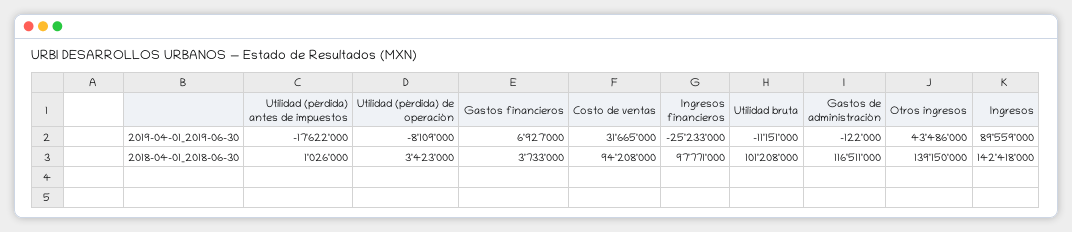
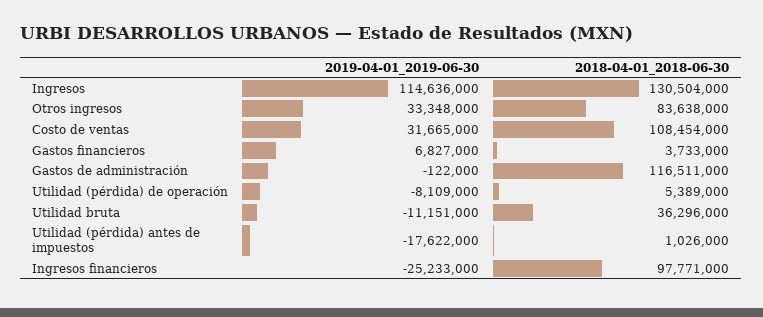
Gastos financieros, 2019-04-01_2019-06-30: 6927000 -> 6827000
Otros ingresos, 2019-04-01_2019-06-30: 43486000 -> 33348000
Ingresos, 2019-04-01_2019-06-30: 89559000 -> 114636000
Utilidad (pérdida) de operación, 2018-04-01_2018-06-30: 3423000 -> 5389000
Costo de ventas, 2018-04-01_2018-06-30: 94208000 -> 108454000
Utilidad bruta, 2018-04-01_2018-06-30: 101208000 -> 36296000
Otros ingresos, 2018-04-01_2018-06-30: 139150000 -> 83638000
Ingresos, 2018-04-01_2018-06-30: 142418000 -> 130504000

